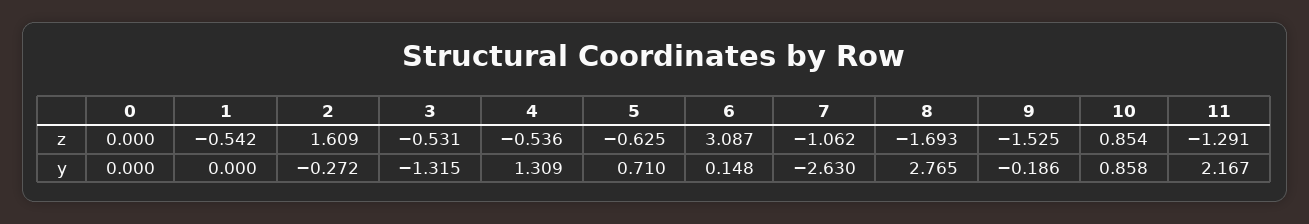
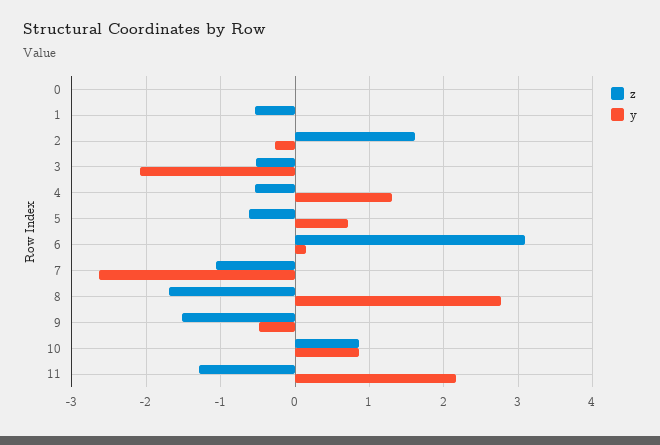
y, 3: -1.315 -> -2.1
y, 9: -0.186 -> -0.5

